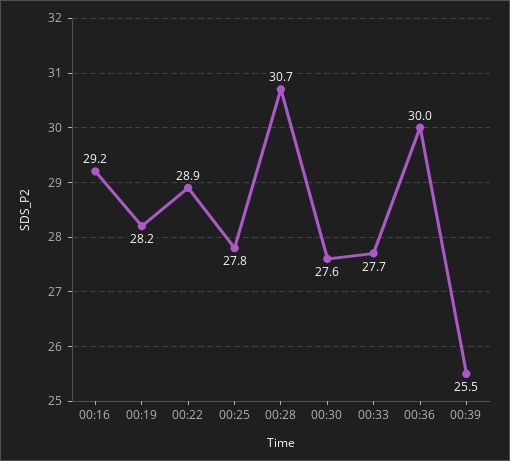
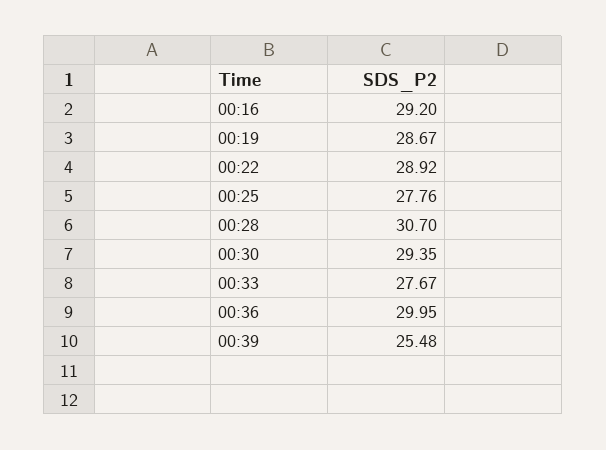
00:19: 28.2 -> 28.67
00:30: 27.6 -> 29.35

